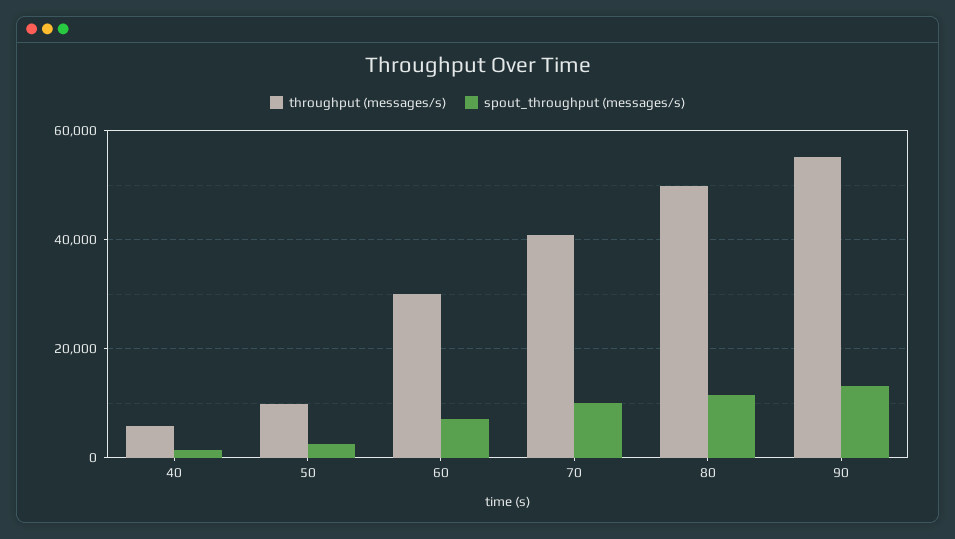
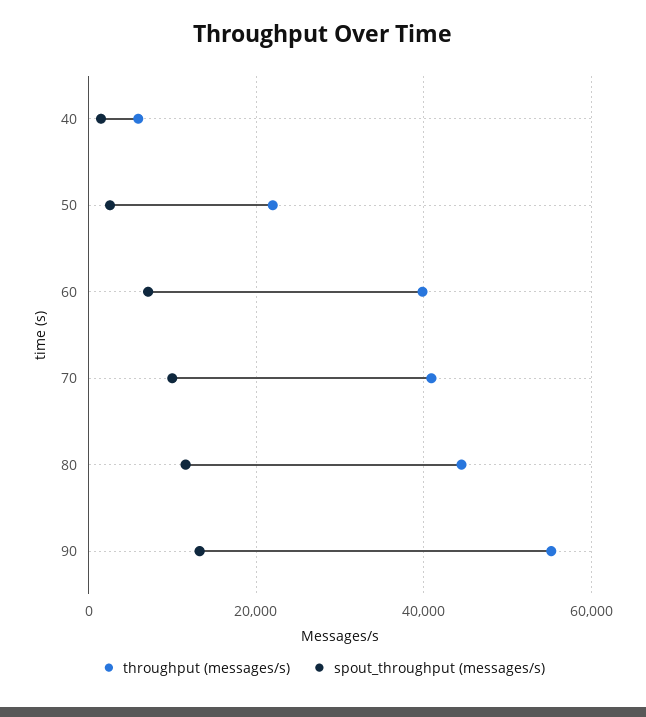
throughput (messages/s), 50: 10000 -> 22000
throughput (messages/s), 60: 30000 -> 40000
throughput (messages/s), 80: 50000 -> 44000

